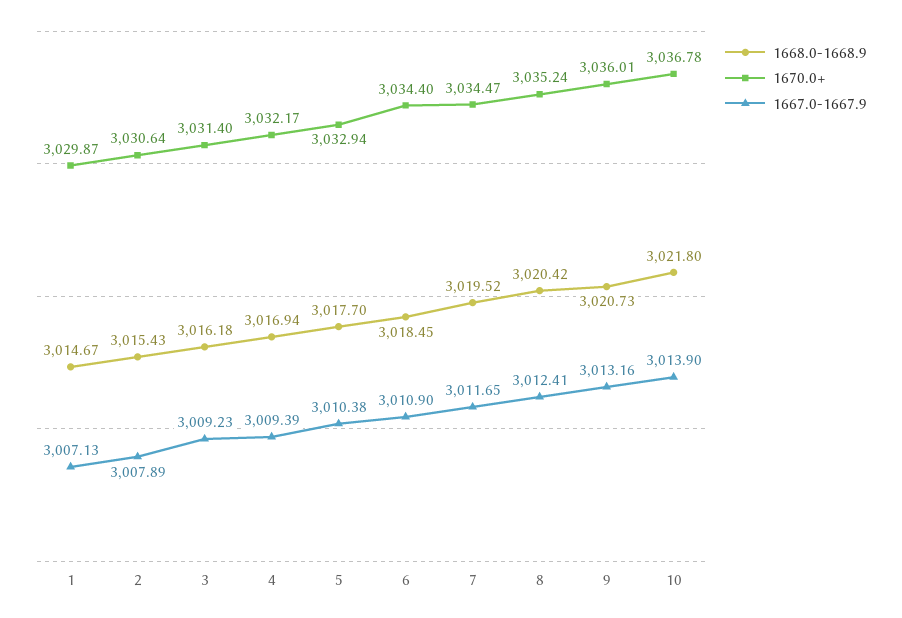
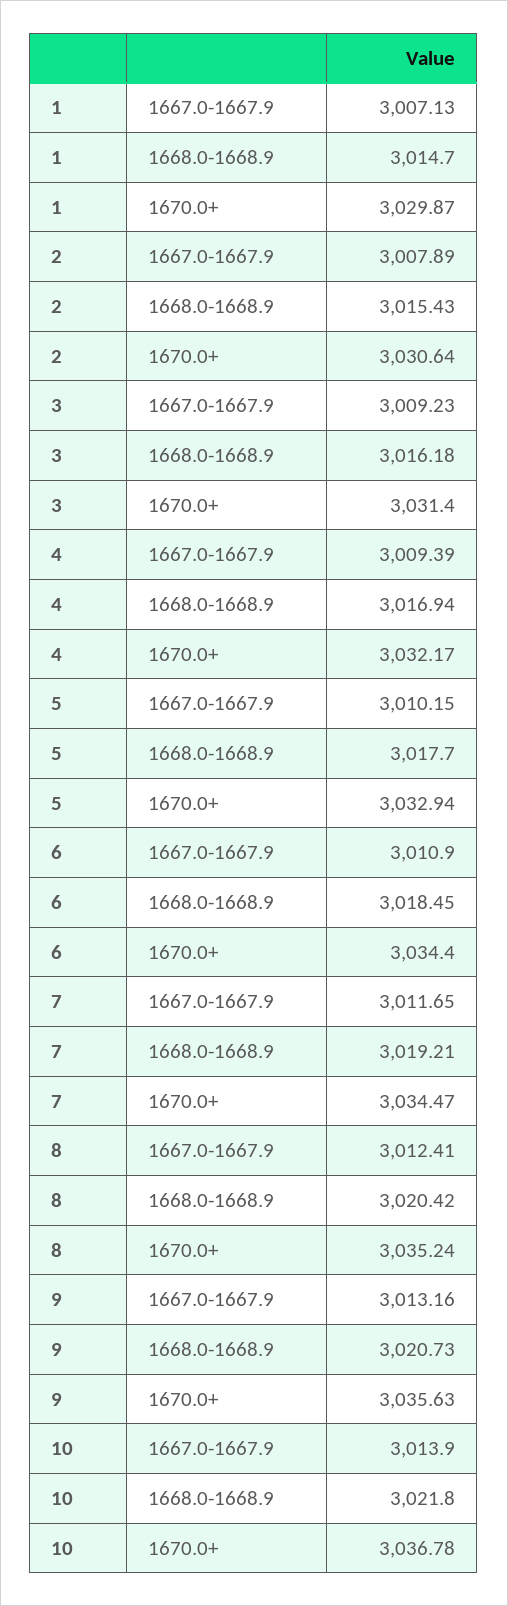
1668.0-1668.9, 1: 3014.67 -> 3014.7
1667.0-1667.9, 5: 3010.38 -> 3010.15
1668.0-1668.9, 7: 3019.52 -> 3019.21
1670.0+, 9: 3036.01 -> 3035.63

